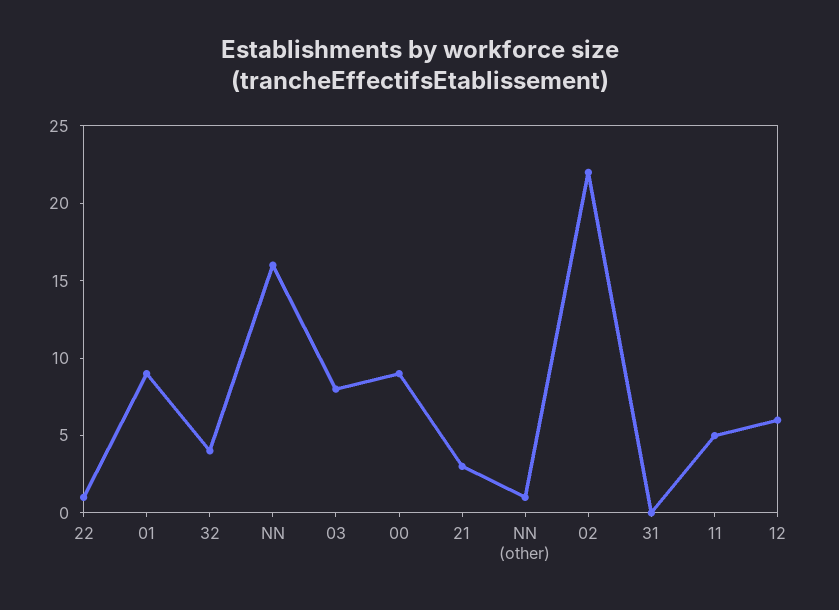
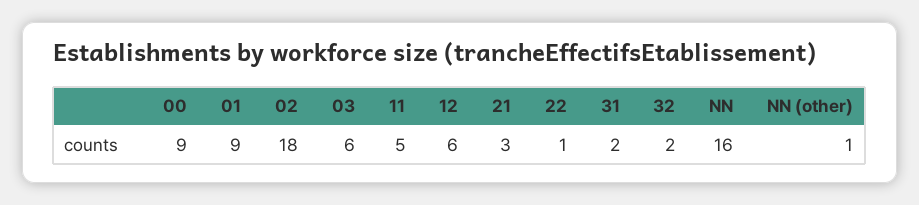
32: 4 -> 2
03: 8 -> 6
02: 22 -> 18
31: 0 -> 2

